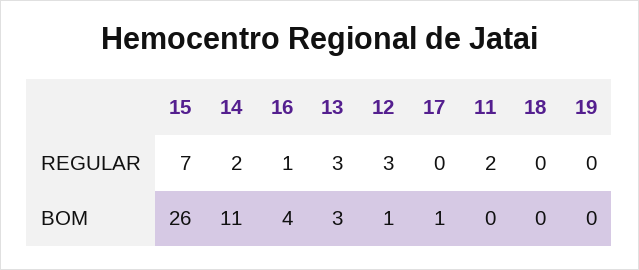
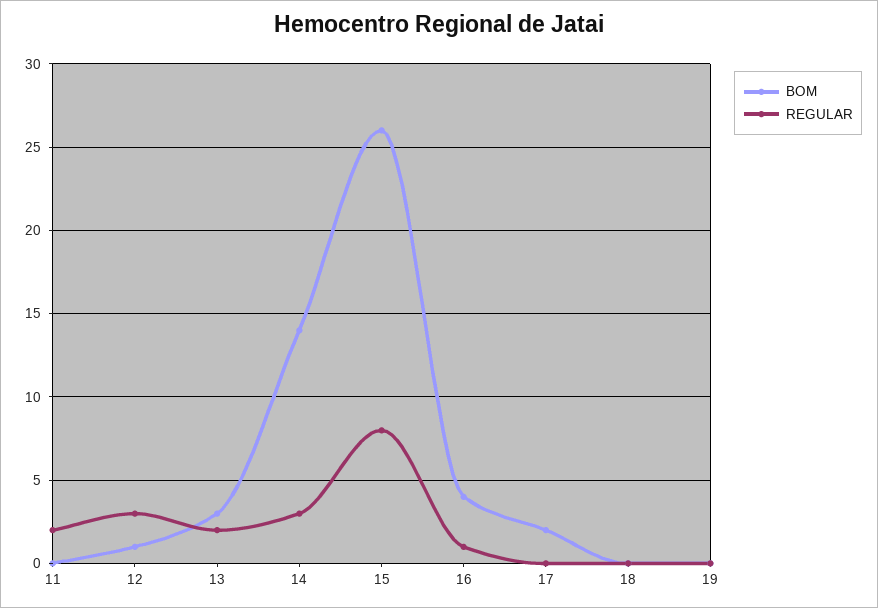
REGULAR, 15: 7 -> 8
REGULAR, 14: 2 -> 3
REGULAR, 13: 3 -> 2
BOM, 14: 11 -> 14
BOM, 17: 1 -> 2

